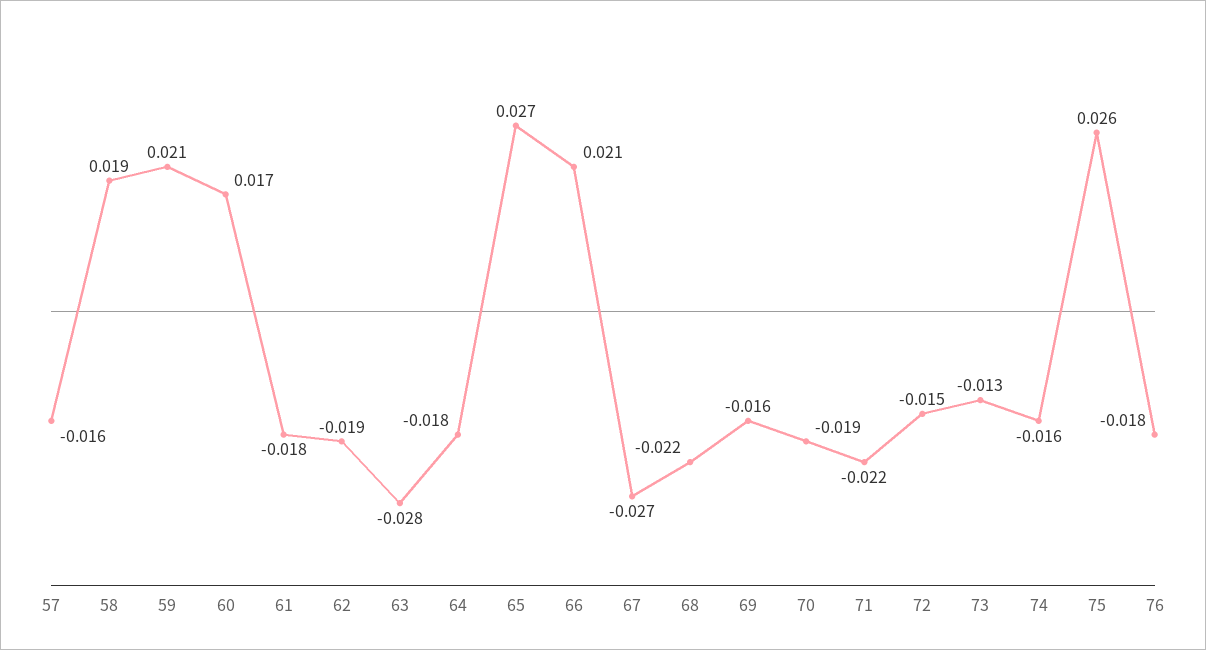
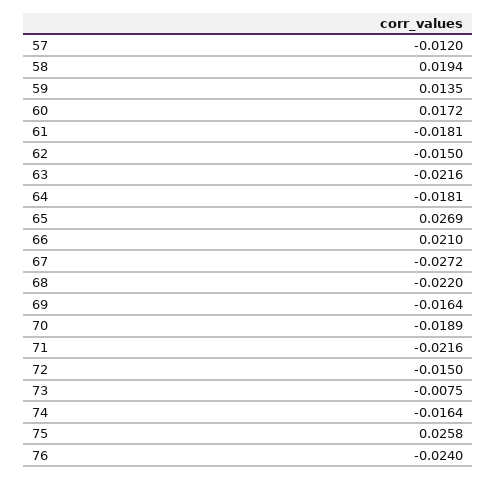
57: -0.016 -> -0.012
59: 0.021 -> 0.0135
62: -0.019 -> -0.015
63: -0.028 -> -0.0216
73: -0.013 -> -0.0075
76: -0.018 -> -0.024

